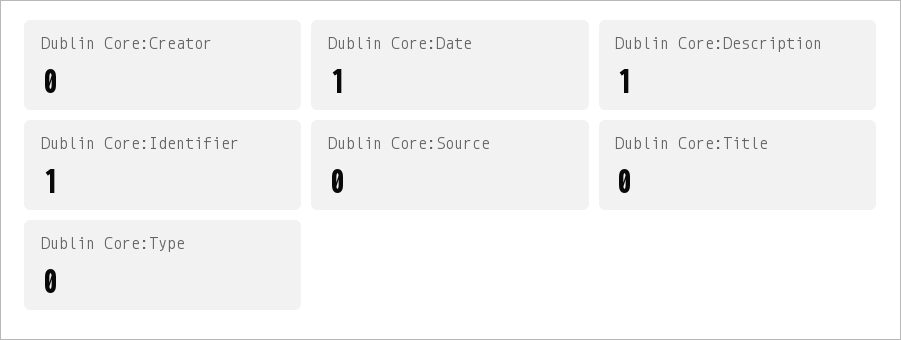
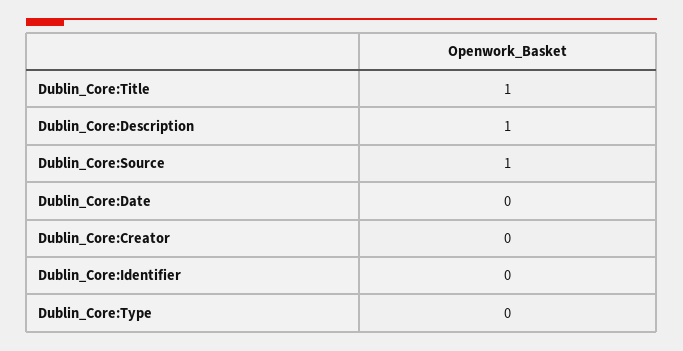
Dublin Core:Date: 1 -> 0
Dublin Core:Identifier: 1 -> 0
Dublin Core:Source: 0 -> 1
Dublin Core:Title: 0 -> 1

